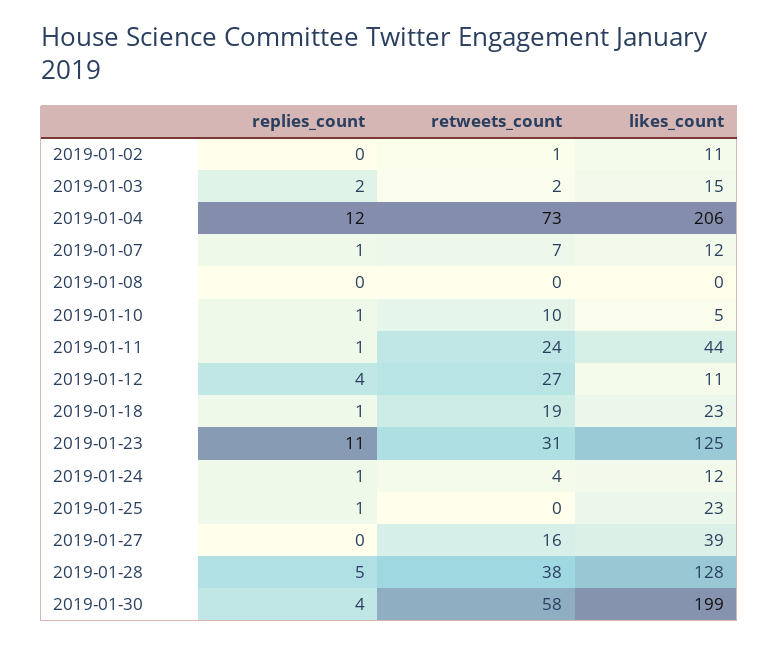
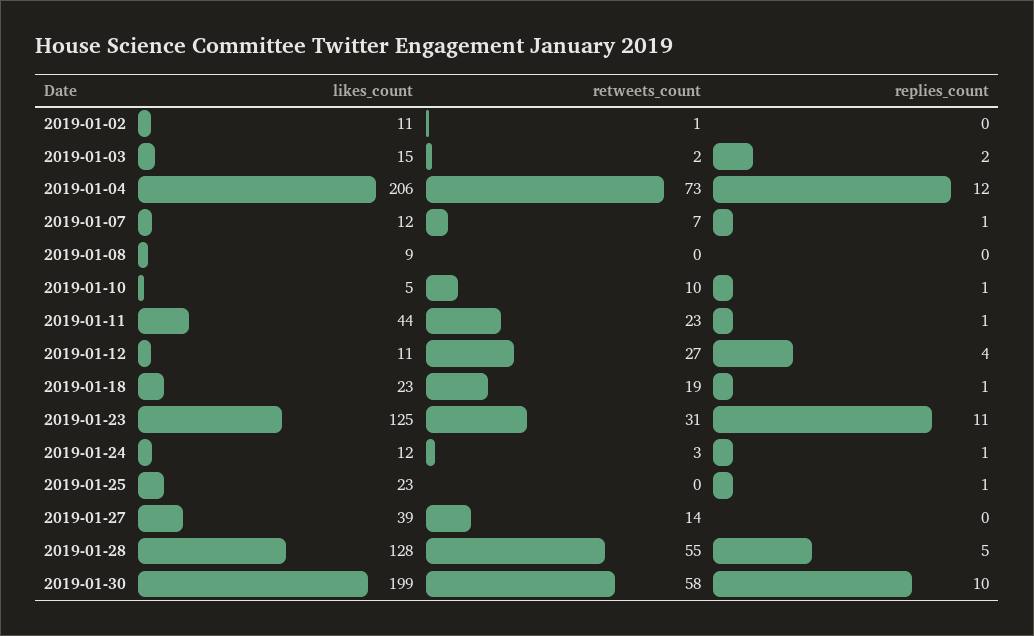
likes_count, 2019-01-08: 0 -> 9
retweets_count, 2019-01-11: 24 -> 23
retweets_count, 2019-01-24: 4 -> 3
retweets_count, 2019-01-27: 16 -> 14
retweets_count, 2019-01-28: 38 -> 55
replies_count, 2019-01-30: 4 -> 10

